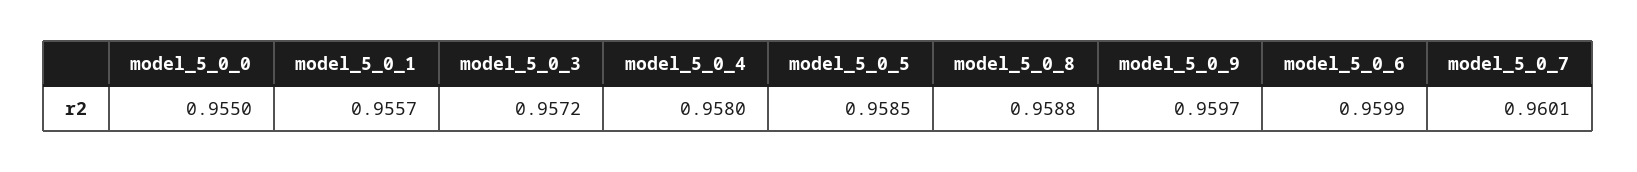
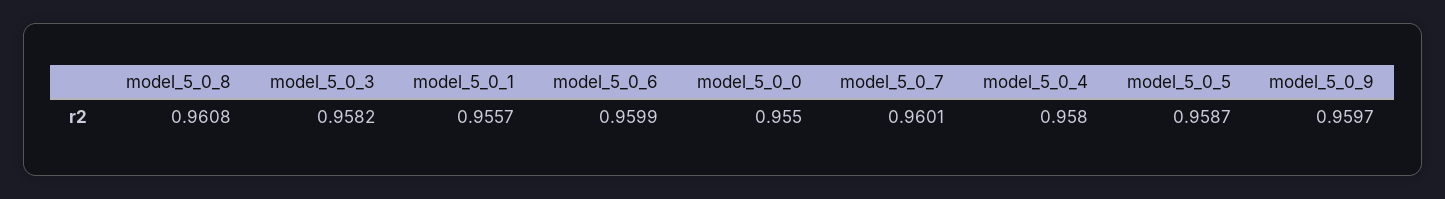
model_5_0_3: 0.9572 -> 0.9582
model_5_0_5: 0.9585 -> 0.9587
model_5_0_8: 0.9588 -> 0.9608

